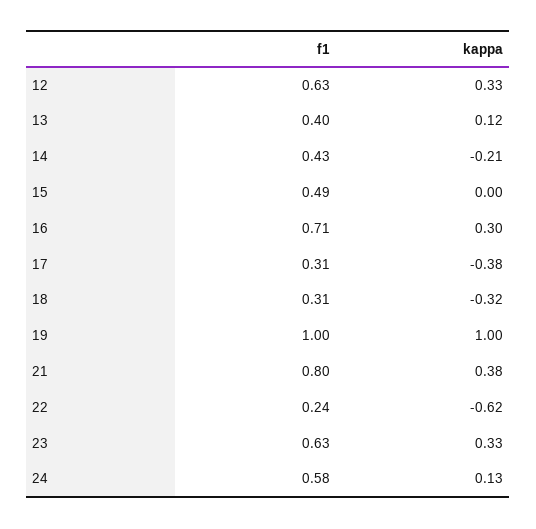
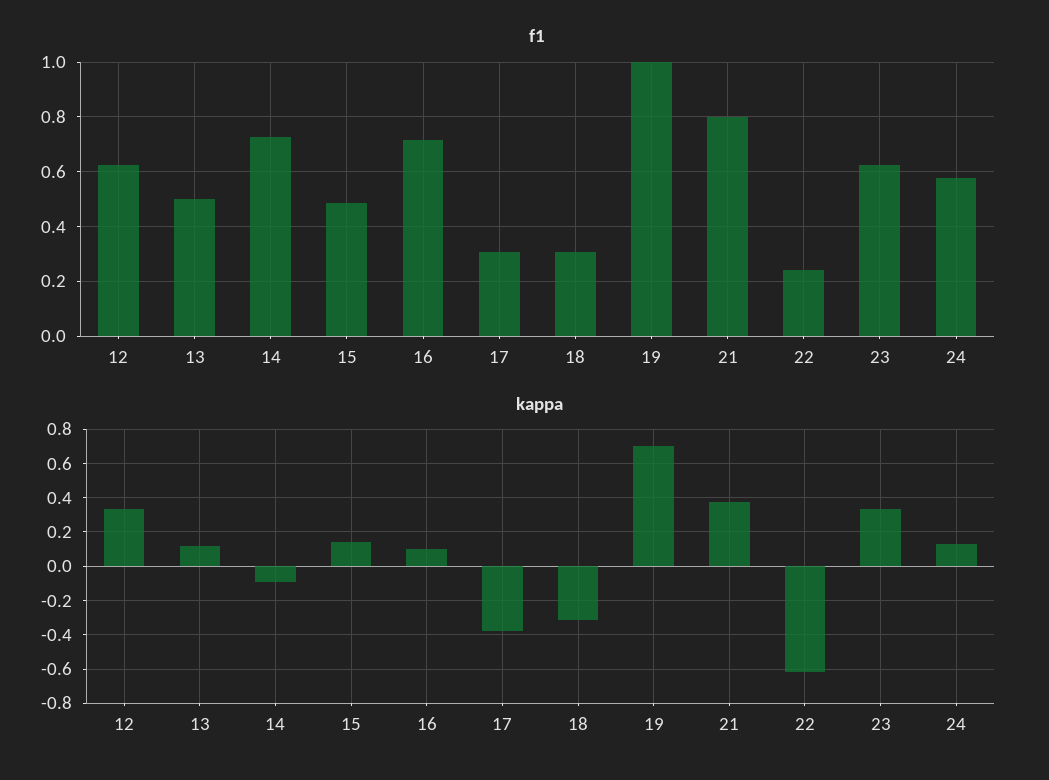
f1, 13: 0.4 -> 0.5
f1, 14: 0.43 -> 0.725
kappa, 14: -0.21 -> -0.1
kappa, 15: 0 -> 0.15
kappa, 16: 0.3 -> 0.1
kappa, 19: 1 -> 0.7

